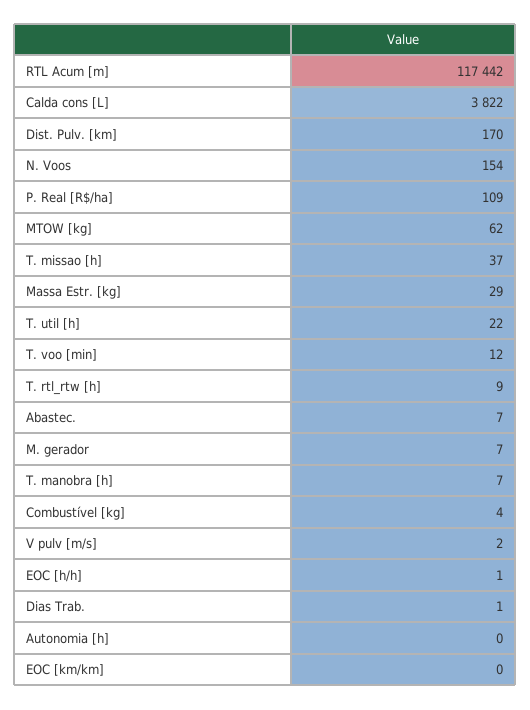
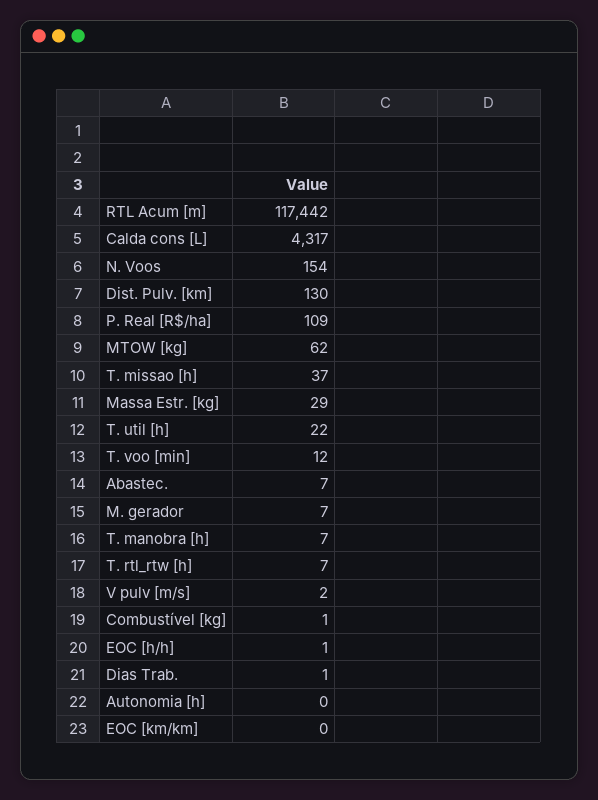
Calda cons [L]: 3822 -> 4317
Dist. Pulv. [km]: 170 -> 130
T. rtl_rtw [h]: 9 -> 7
Combustível [kg]: 4 -> 1

